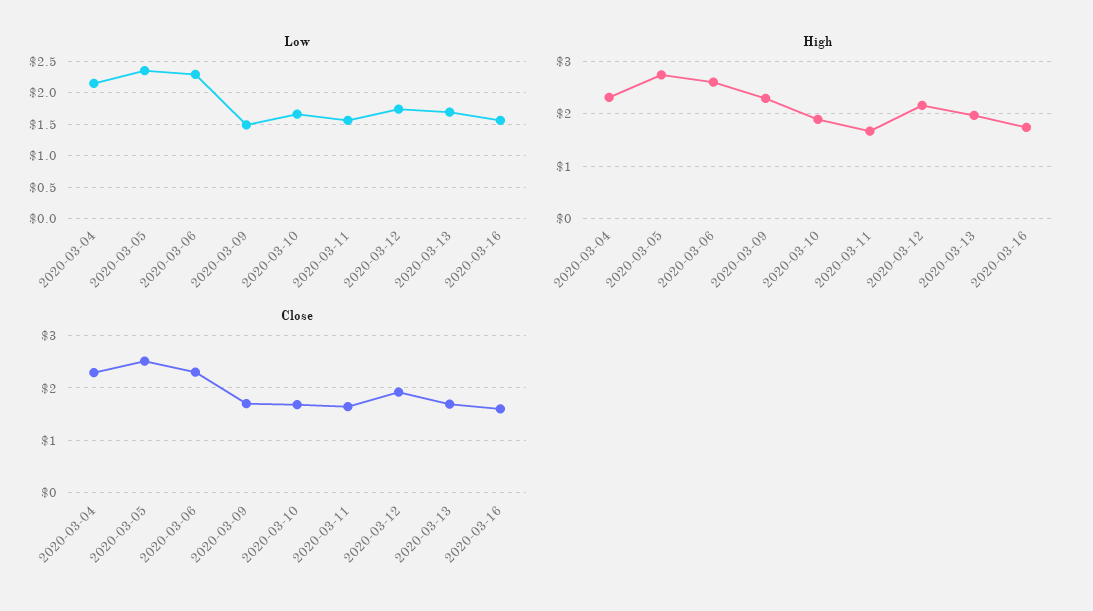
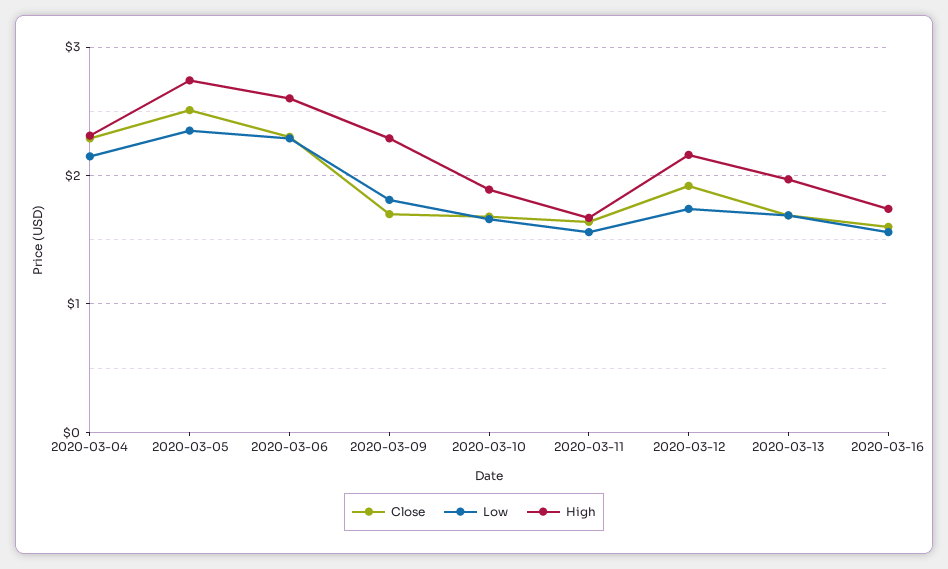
Low, 2020-03-09: 1.5 -> 1.8

